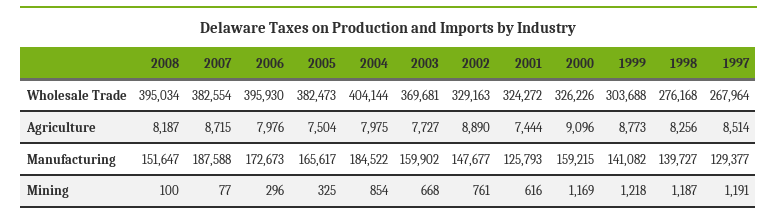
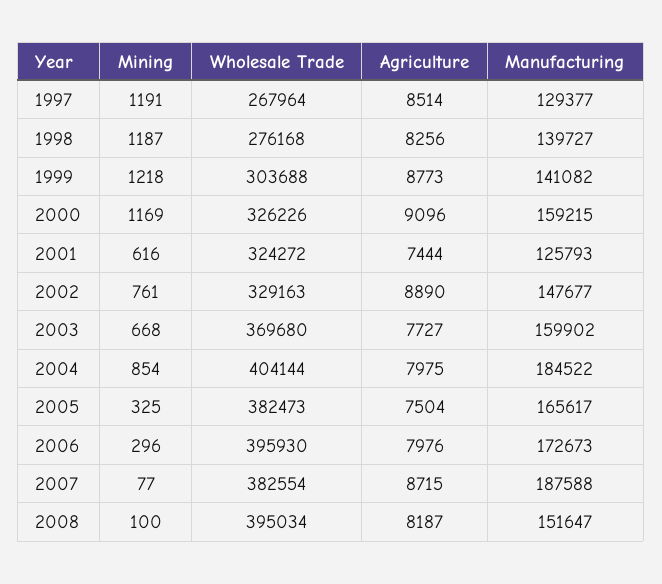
2003, Wholesale Trade: 369681 -> 369680

